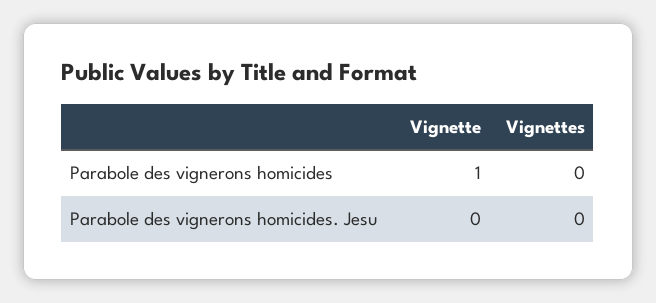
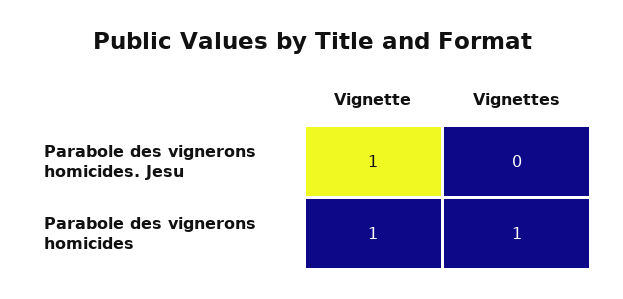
Vignettes, Parabole des vignerons homicides: 0 -> 1
Vignette, Parabole des vignerons homicides. Jesu: 0 -> 1

